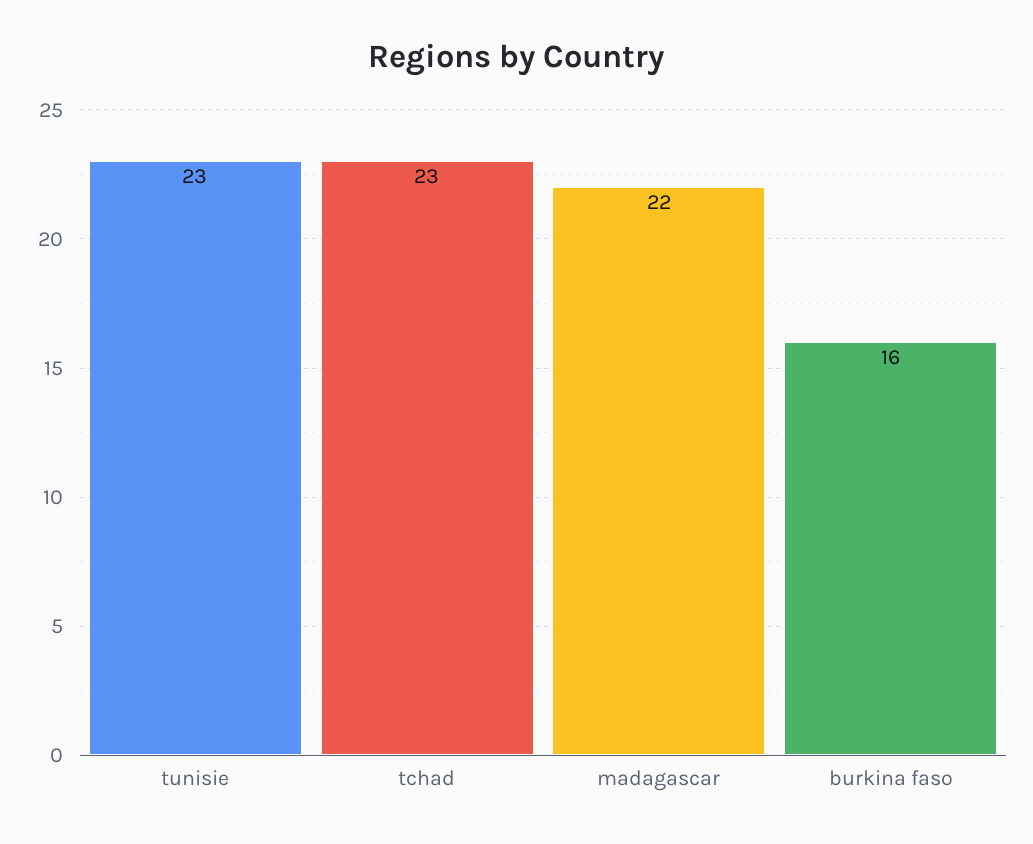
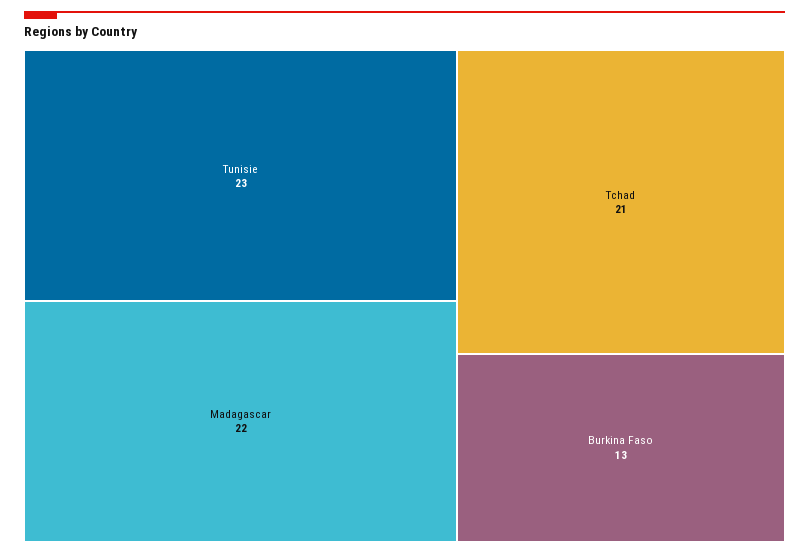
tchad: 23 -> 21
burkina faso: 16 -> 13

